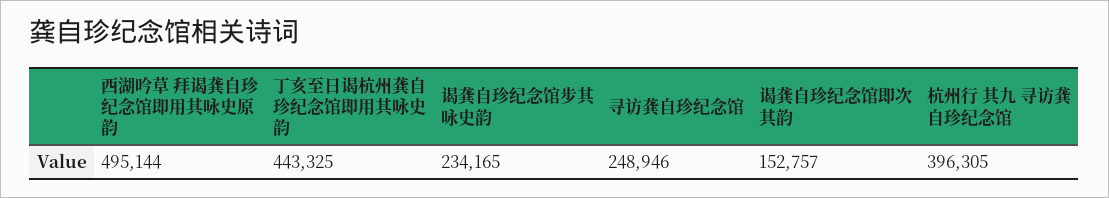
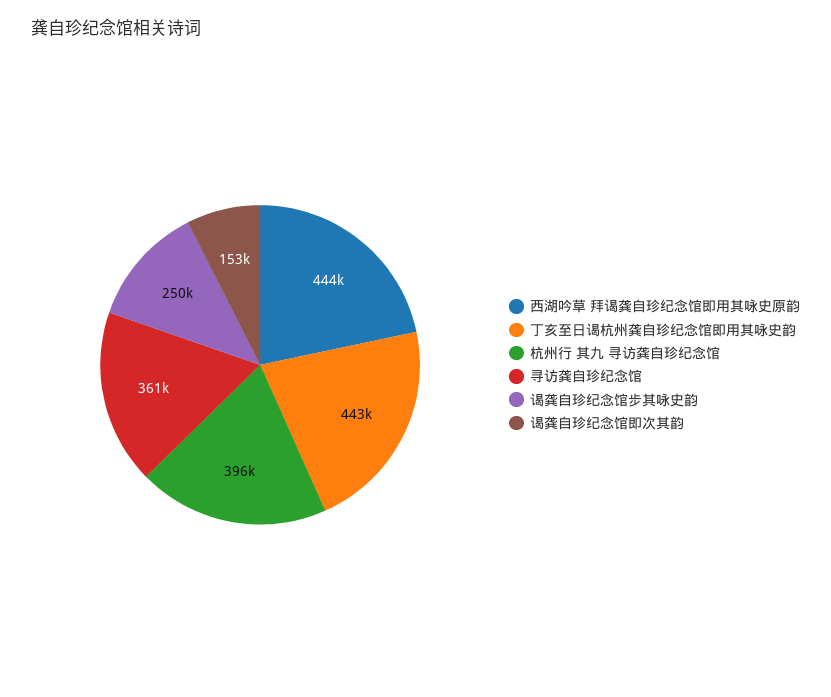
西湖吟草 拜谒龚自珍纪念馆即用其咏史原韵: 495144 -> 444000
谒龚自珍纪念馆步其咏史韵: 234165 -> 250000
寻访龚自珍纪念馆: 248946 -> 361000

